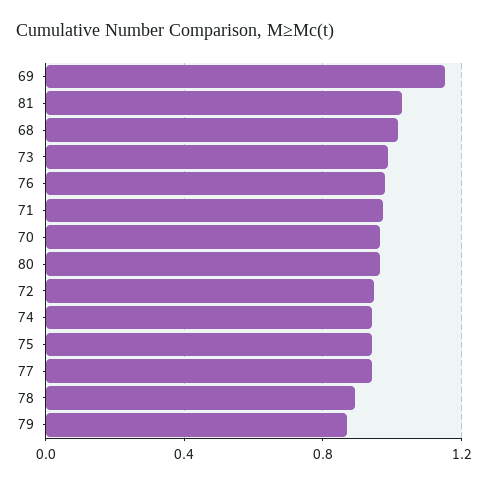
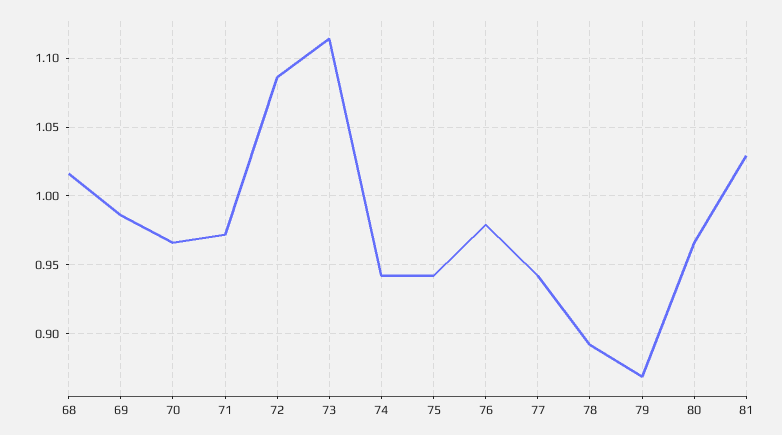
69: 1.15 -> 0.985
73: 1 -> 1.115
72: 0.95 -> 1.085

